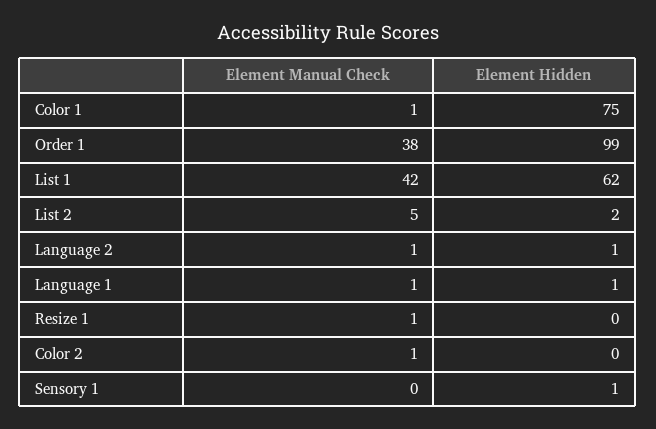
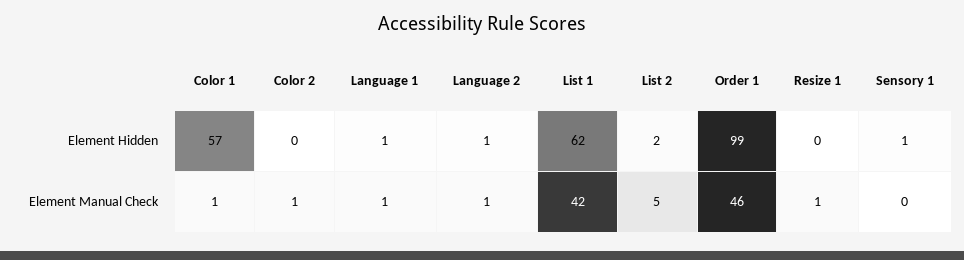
Element Hidden, Color 1: 75 -> 57
Element Manual Check, Order 1: 38 -> 46

